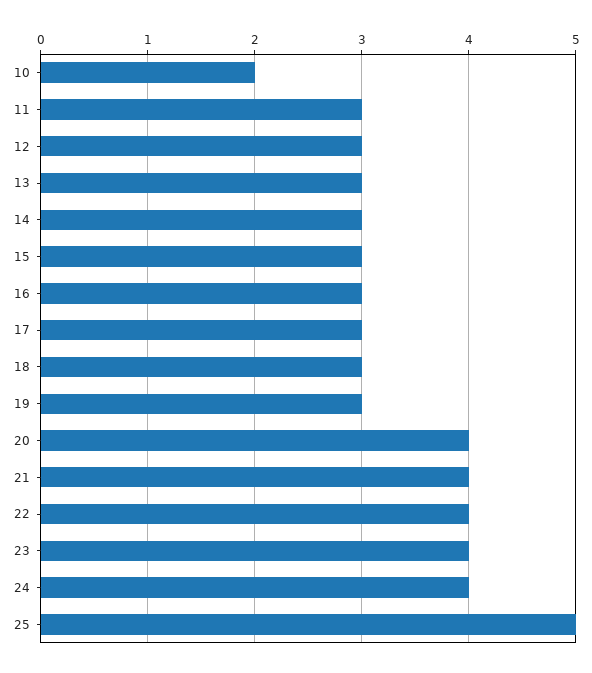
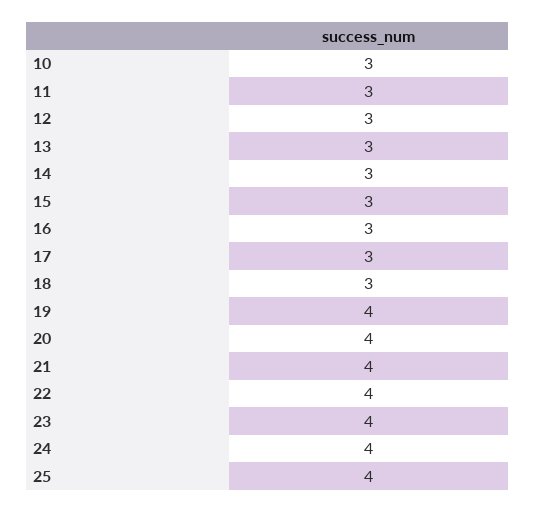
10: 2 -> 3
19: 3 -> 4
25: 5 -> 4

